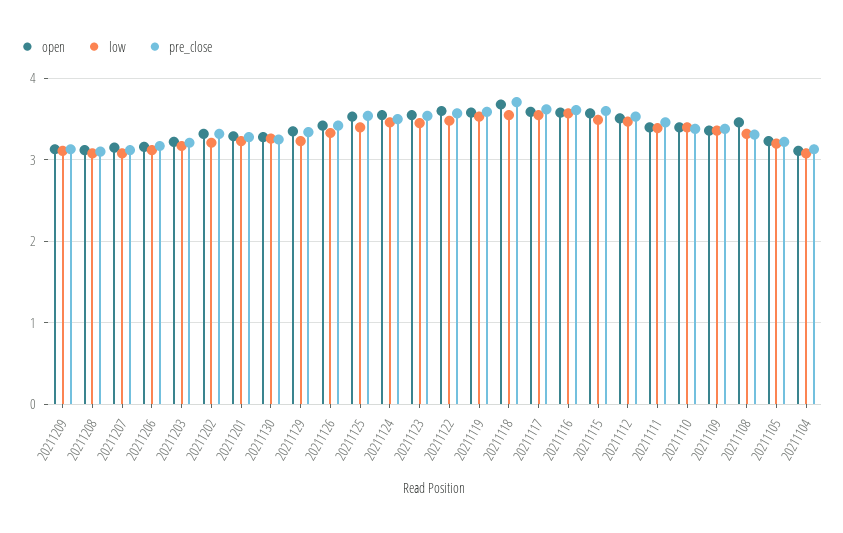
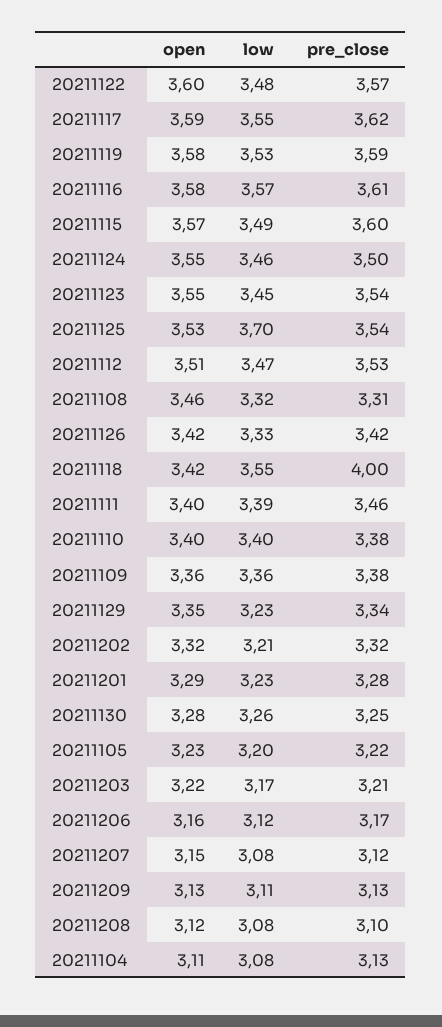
low, 20211125: 3.4 -> 3.7
open, 20211118: 3.7 -> 3.42
pre_close, 20211118: 3.7 -> 4

